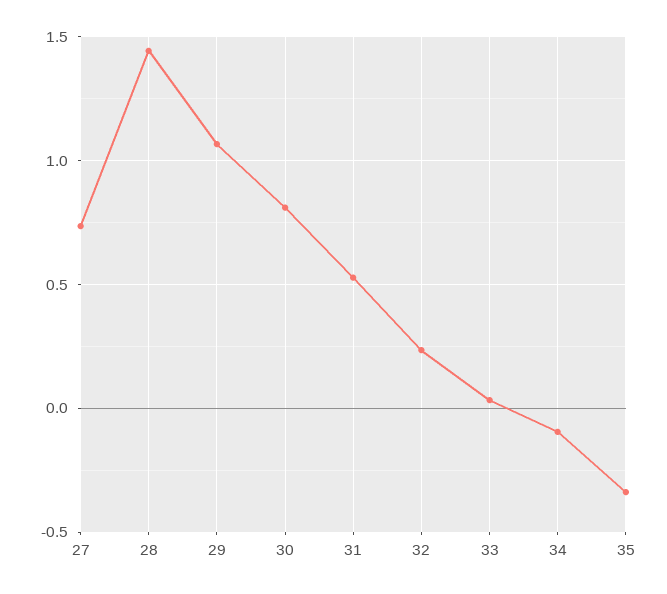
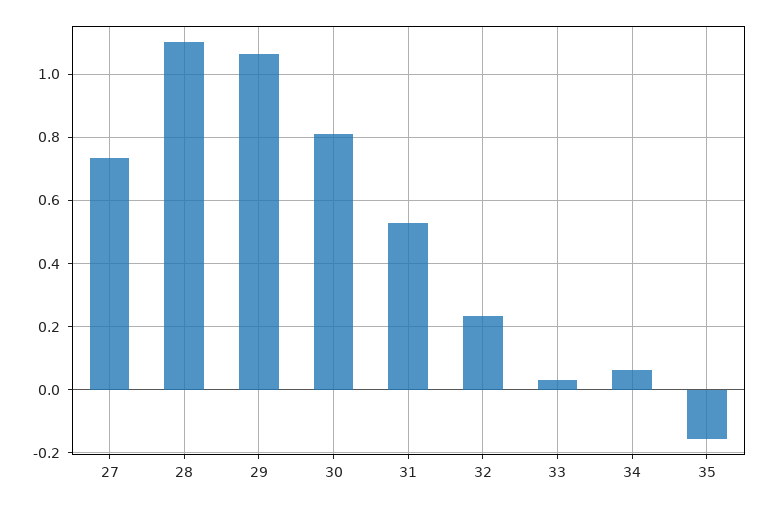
28: 1.45 -> 1.1
34: -0.1 -> 0.06
35: -0.35 -> -0.16

